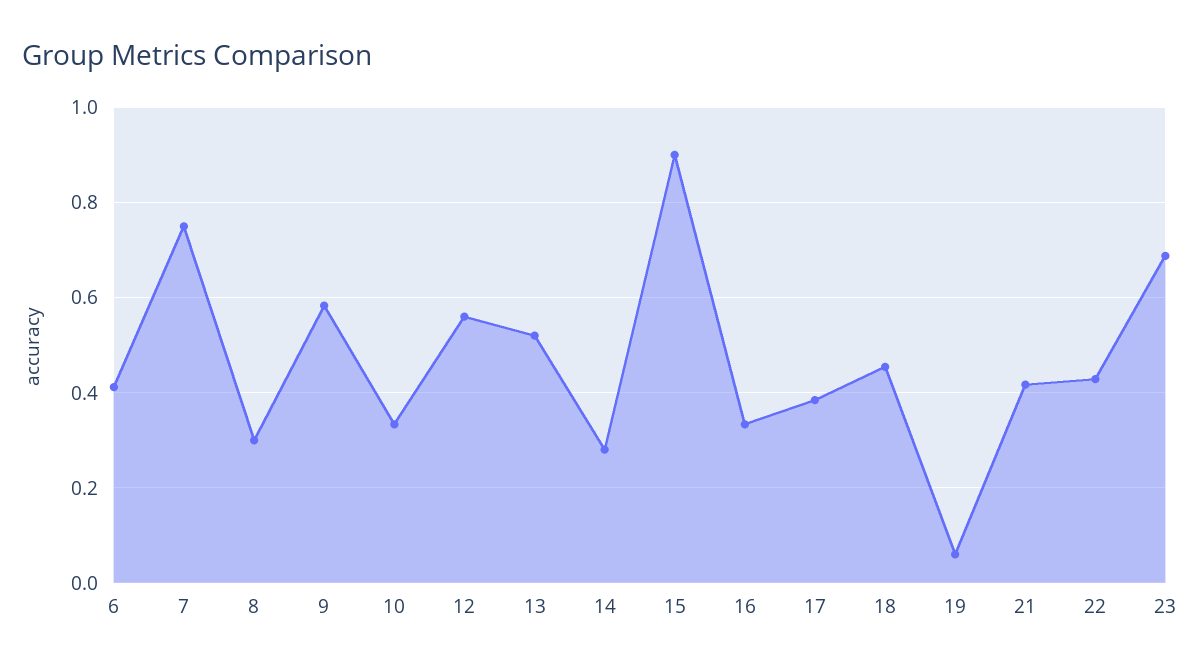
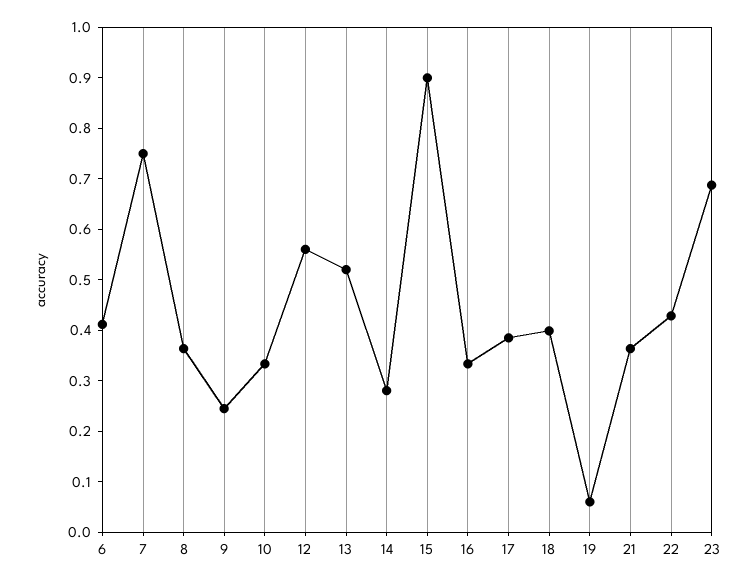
8: 0.3 -> 0.36
9: 0.58 -> 0.24
18: 0.46 -> 0.4
21: 0.42 -> 0.36

